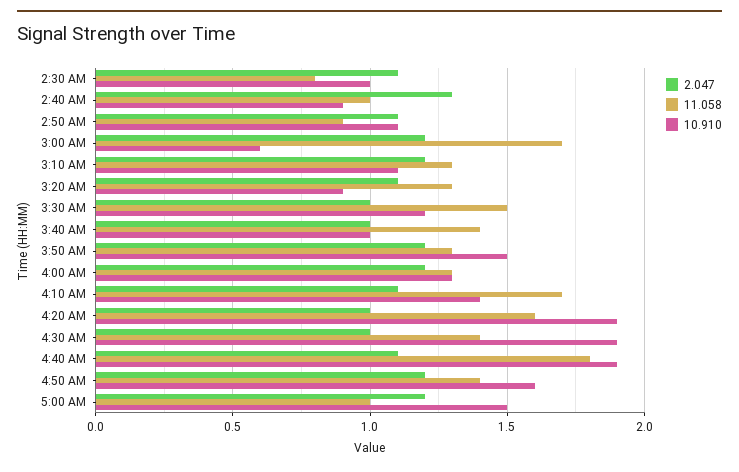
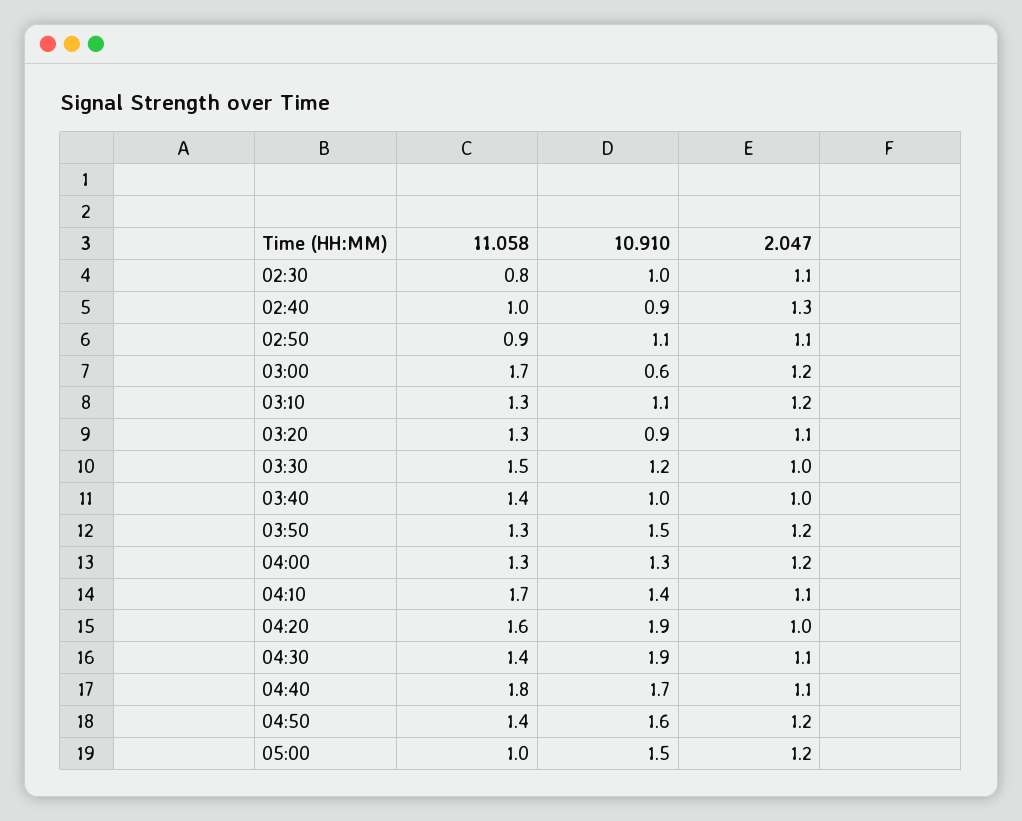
2.047, 4:30 AM: 1 -> 1.1
10.910, 4:40 AM: 1.9 -> 1.7

